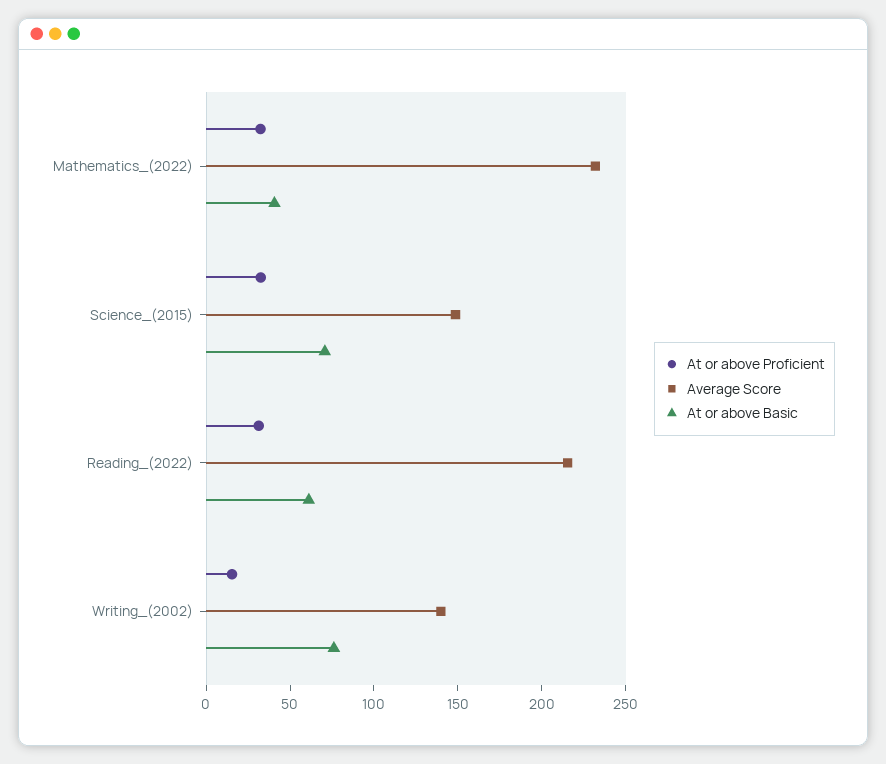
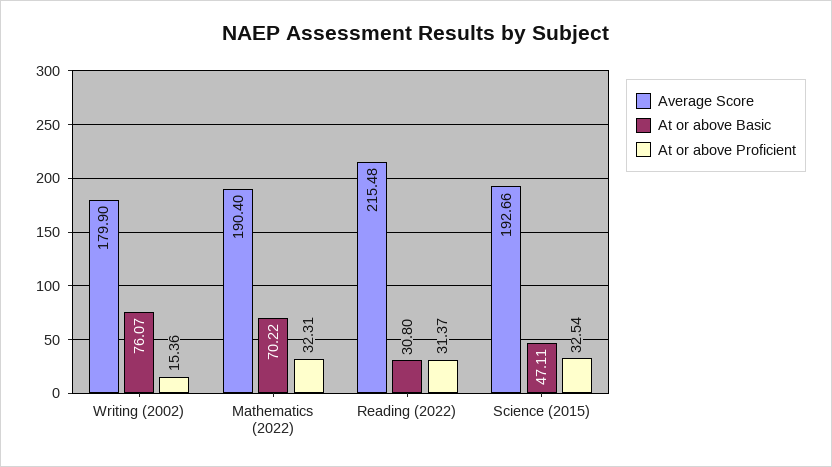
Average Score, Mathematics_(2022): 230 -> 190.4
At or above Basic, Mathematics_(2022): 40 -> 70.22
Average Score, Science_(2015): 150 -> 192.66
At or above Basic, Science_(2015): 70 -> 47.11
At or above Basic, Reading_(2022): 60 -> 30.8
Average Score, Writing_(2002): 140 -> 179.9

